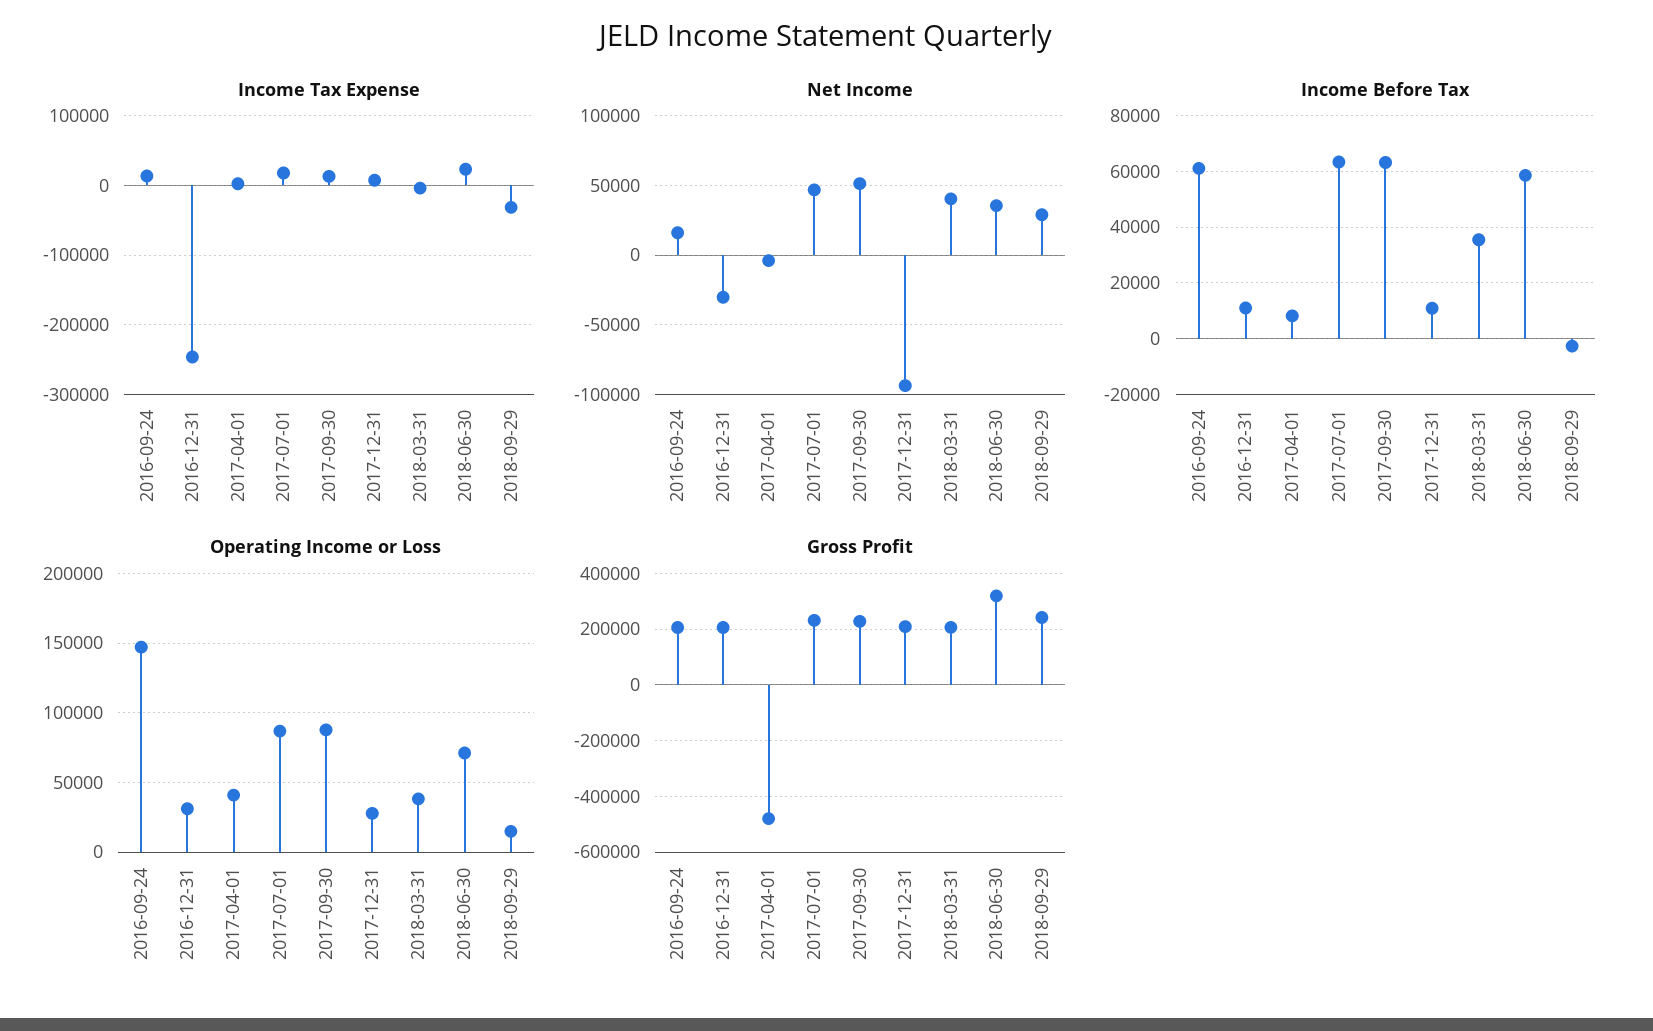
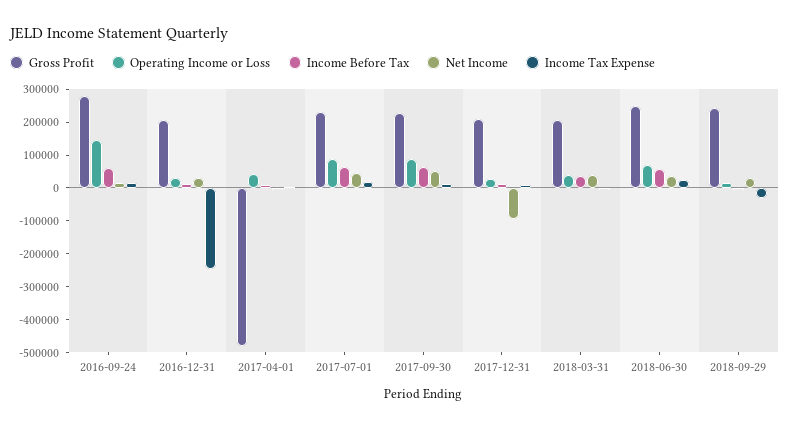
Net Income, 2016-12-31: -30000 -> 25000
Gross Profit, 2016-09-24: 200000 -> 275000
Gross Profit, 2018-06-30: 325000 -> 250000

